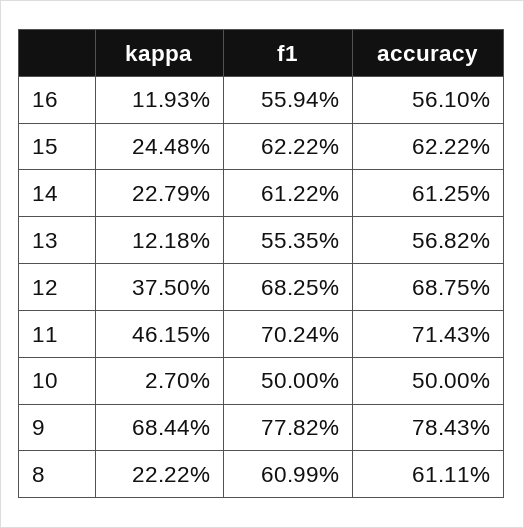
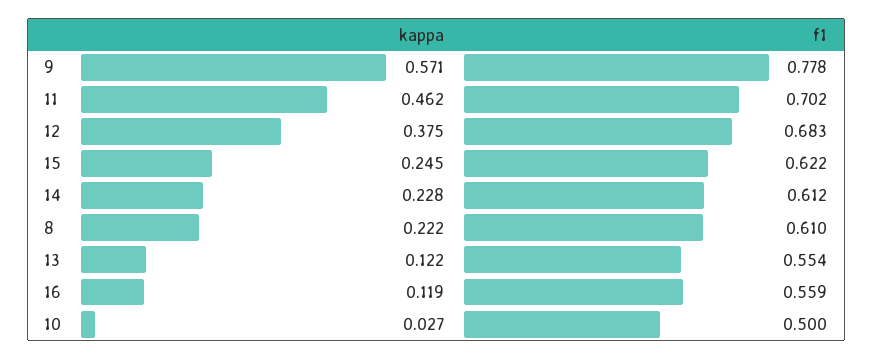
accuracy, 16: 0.561 -> none
accuracy, 15: 0.6222 -> none
accuracy, 14: 0.6125 -> none
accuracy, 13: 0.5682 -> none
accuracy, 12: 0.6875 -> none
accuracy, 11: 0.7143 -> none
accuracy, 10: 0.5 -> none
kappa, 9: 0.6844 -> 0.571
accuracy, 9: 0.7843 -> none
accuracy, 8: 0.6111 -> none

